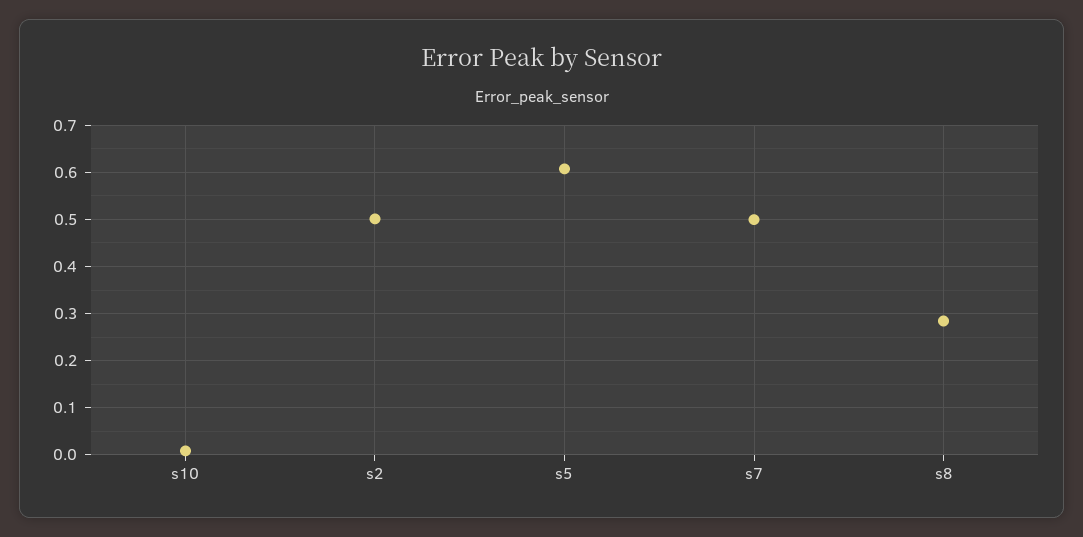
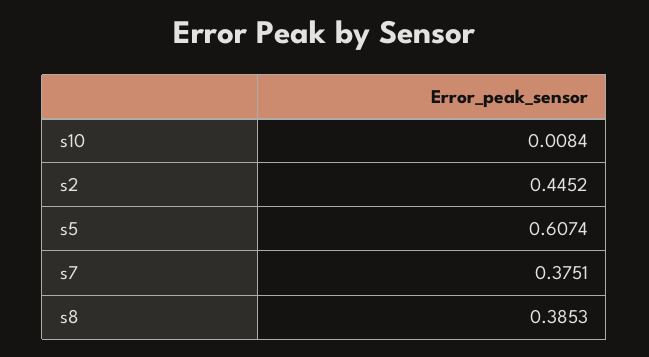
s2: 0.5 -> 0.4452
s7: 0.5 -> 0.3751
s8: 0.28 -> 0.3853

